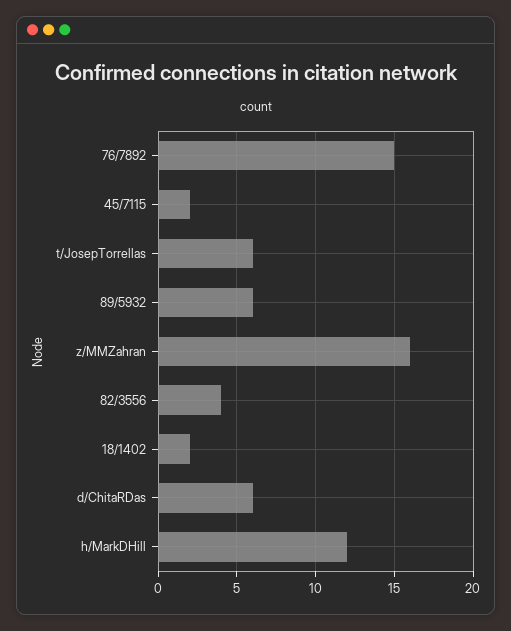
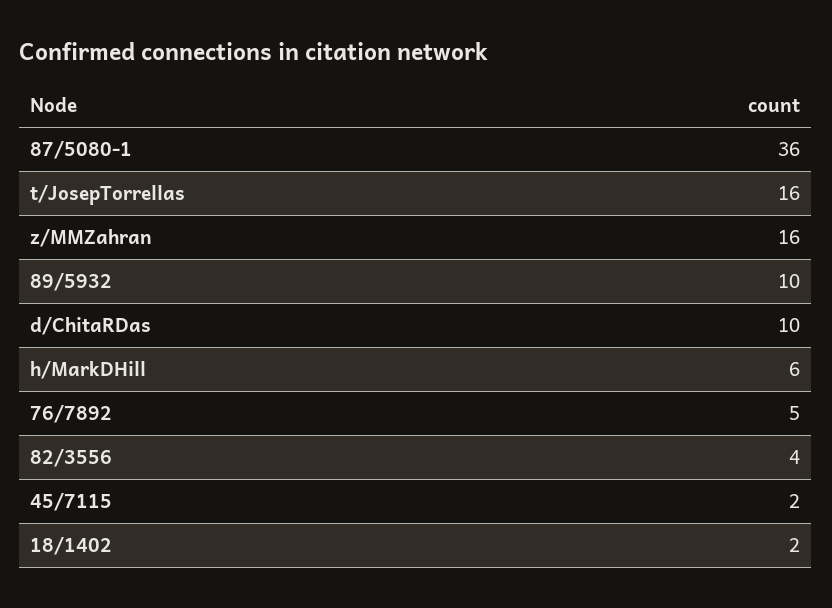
76/7892: 15 -> 5
t/JosepTorrellas: 6 -> 16
89/5932: 6 -> 10
d/ChitaRDas: 6 -> 10
h/MarkDHill: 12 -> 6
87/5080-1: none -> 36

